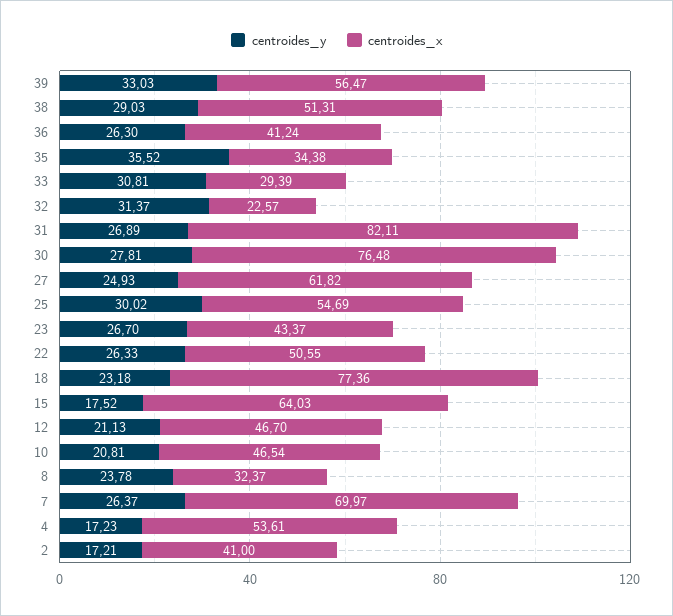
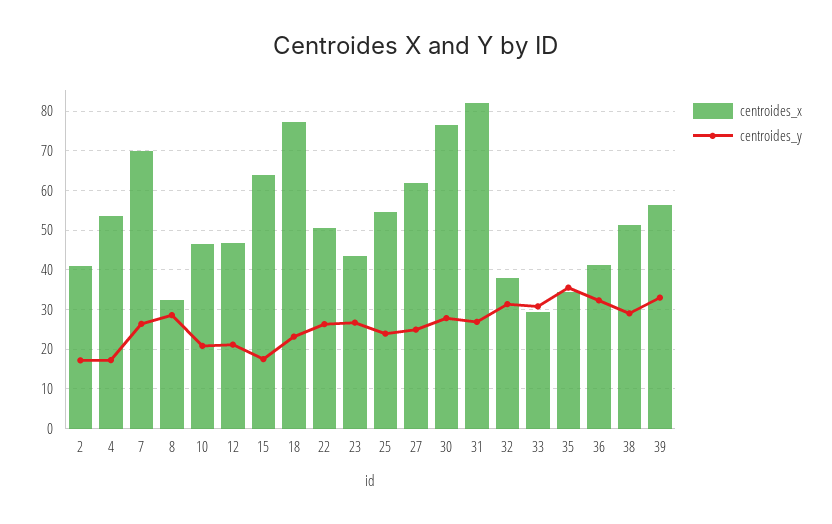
centroides_y, 36: 26.3 -> 32
centroides_x, 32: 22.57 -> 38
centroides_y, 25: 30.02 -> 24
centroides_y, 8: 23.78 -> 28

